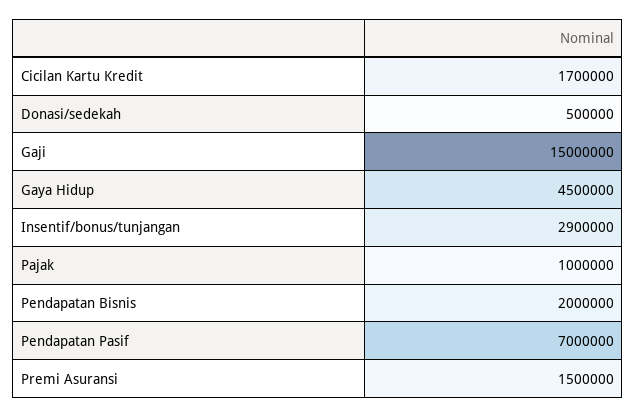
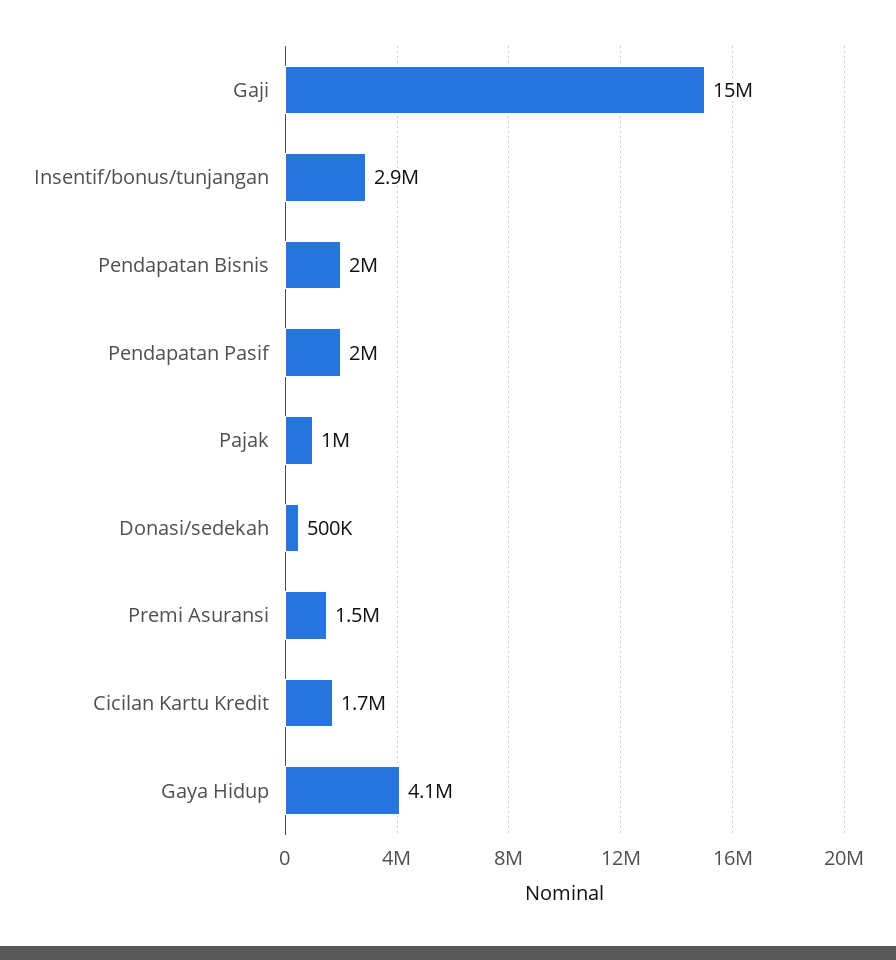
Gaya Hidup: 4500000 -> 4100000
Pendapatan Pasif: 7000000 -> 2000000

